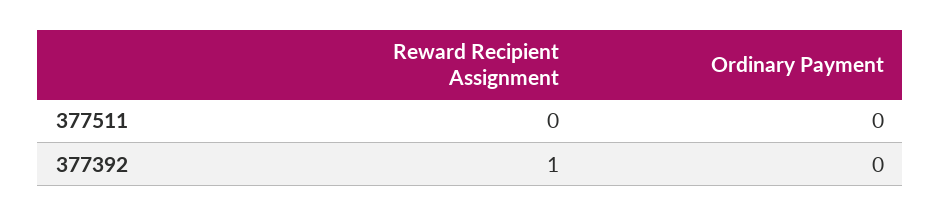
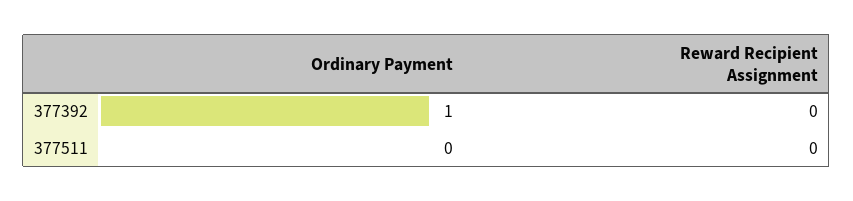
Reward Recipient Assignment, 377392: 1 -> 0
Ordinary Payment, 377392: 0 -> 1

